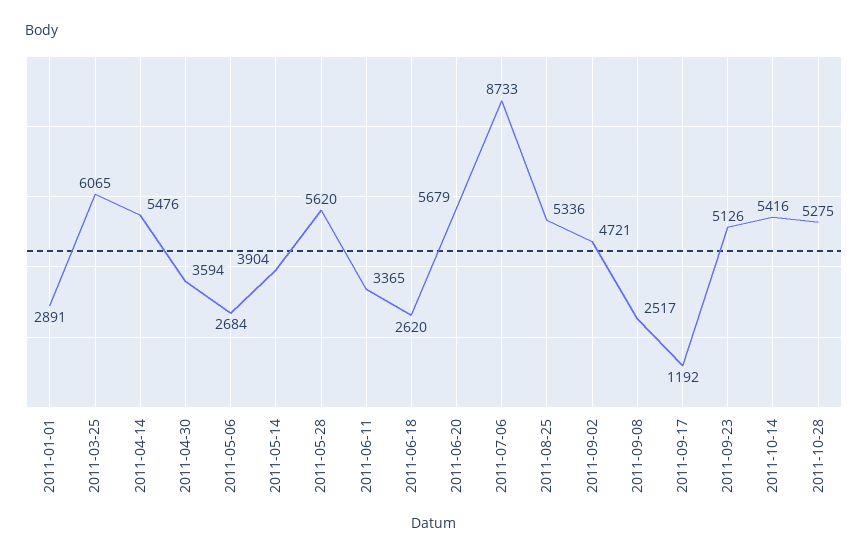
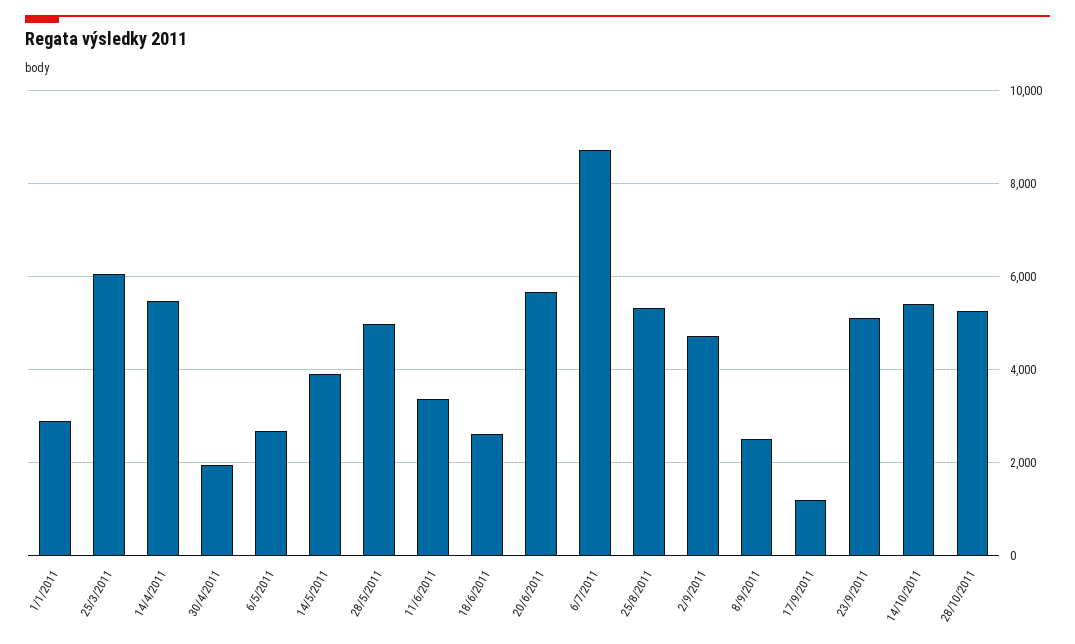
2011-04-30: 3594 -> 2000
2011-05-28: 5620 -> 5000

